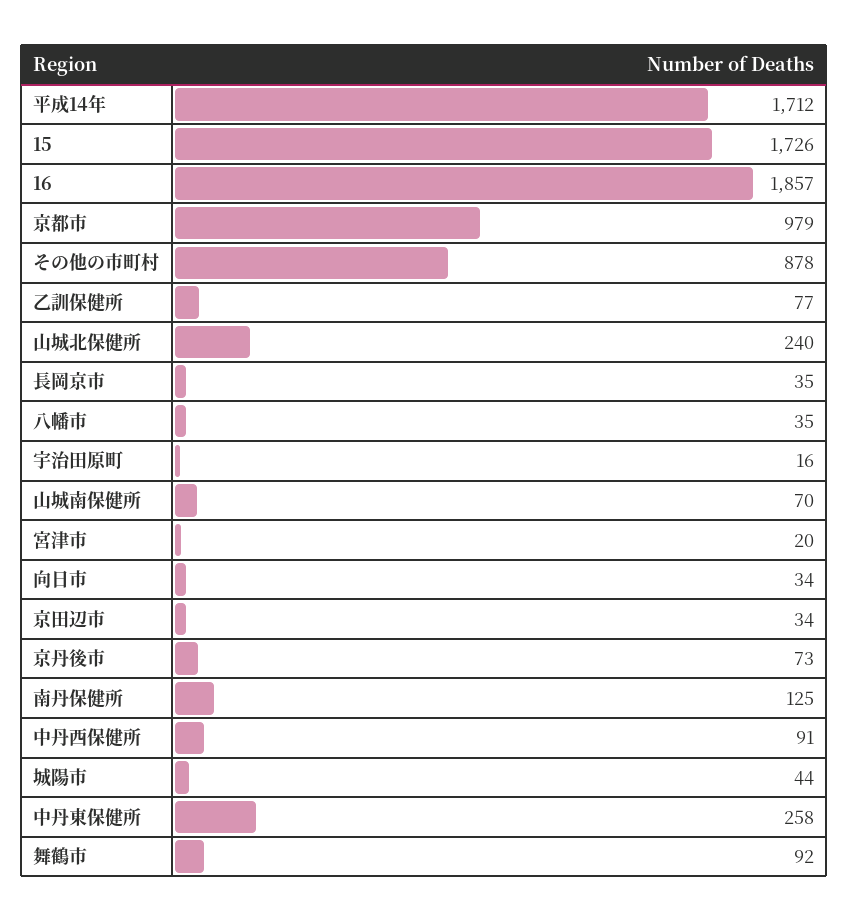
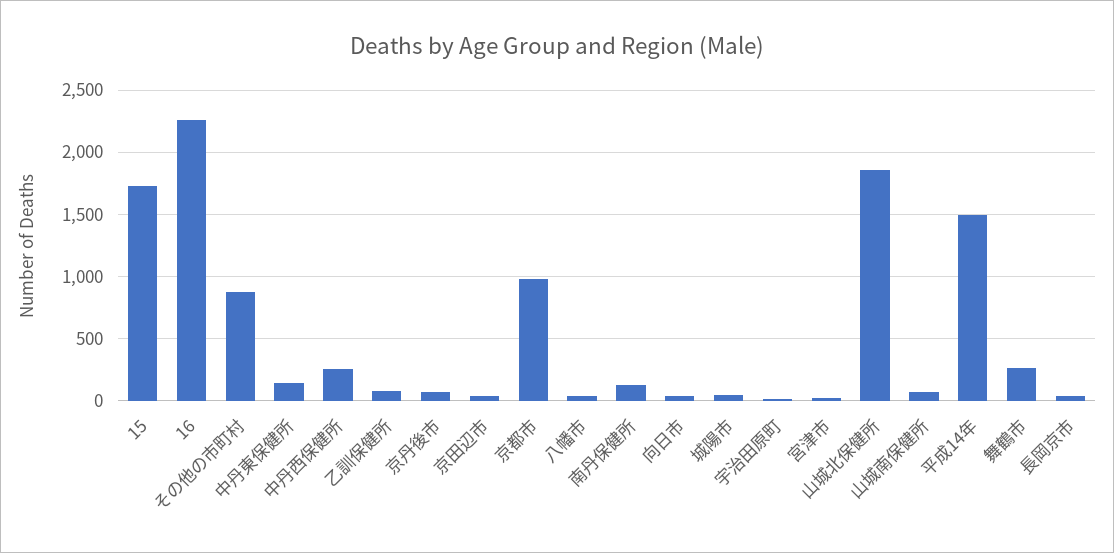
平成14年: 1712 -> 1500
16: 1857 -> 2250
山城北保健所: 240 -> 1850
中丹西保健所: 91 -> 250
中丹東保健所: 258 -> 150
舞鶴市: 92 -> 250

